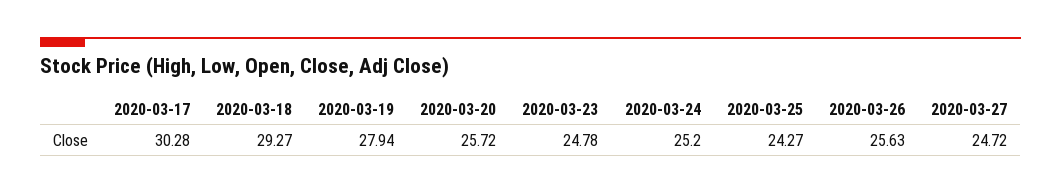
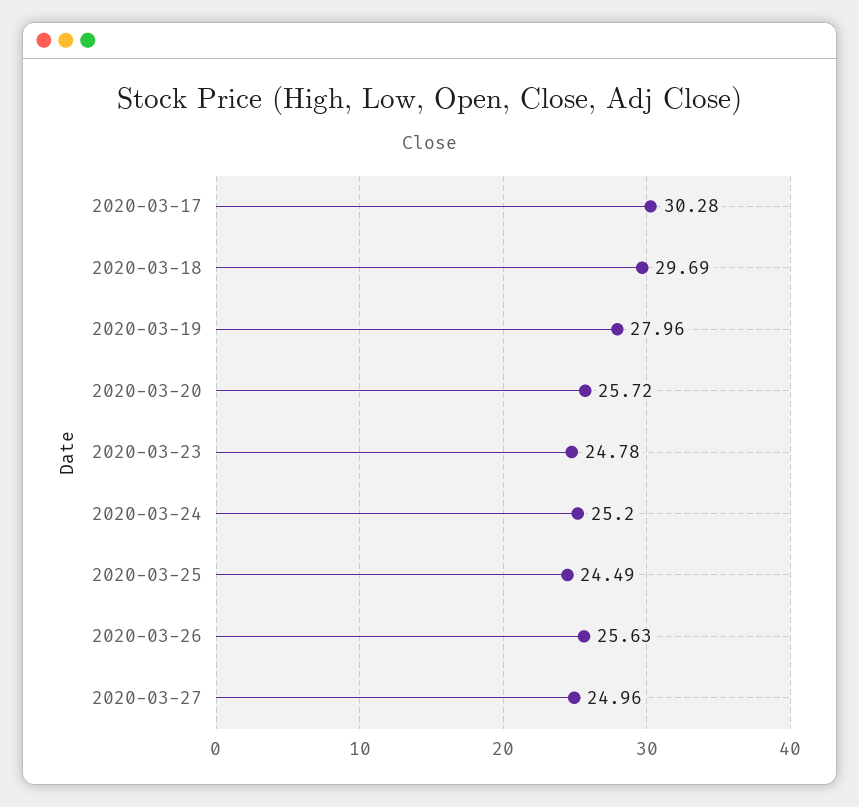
2020-03-18: 29.27 -> 29.69
2020-03-19: 27.94 -> 27.96
2020-03-25: 24.27 -> 24.49
2020-03-27: 24.72 -> 24.96

